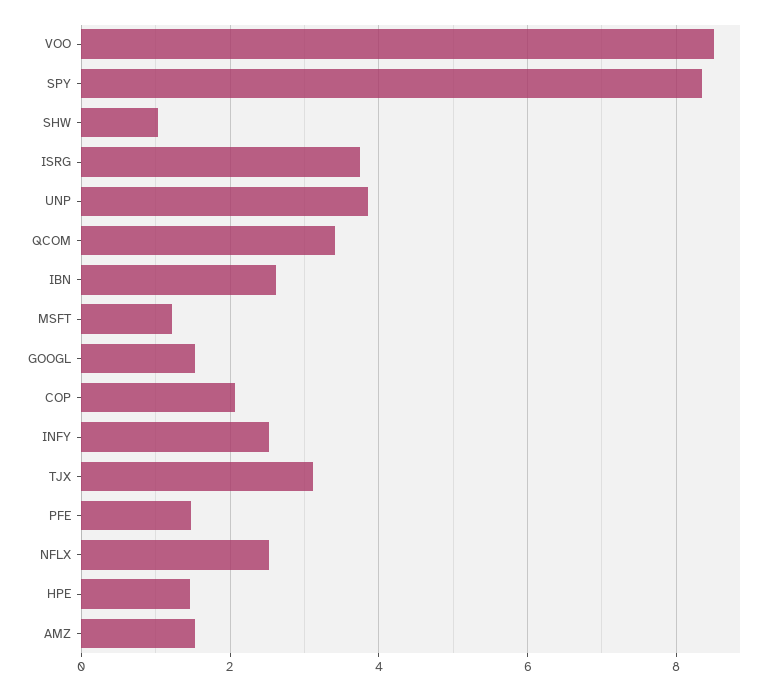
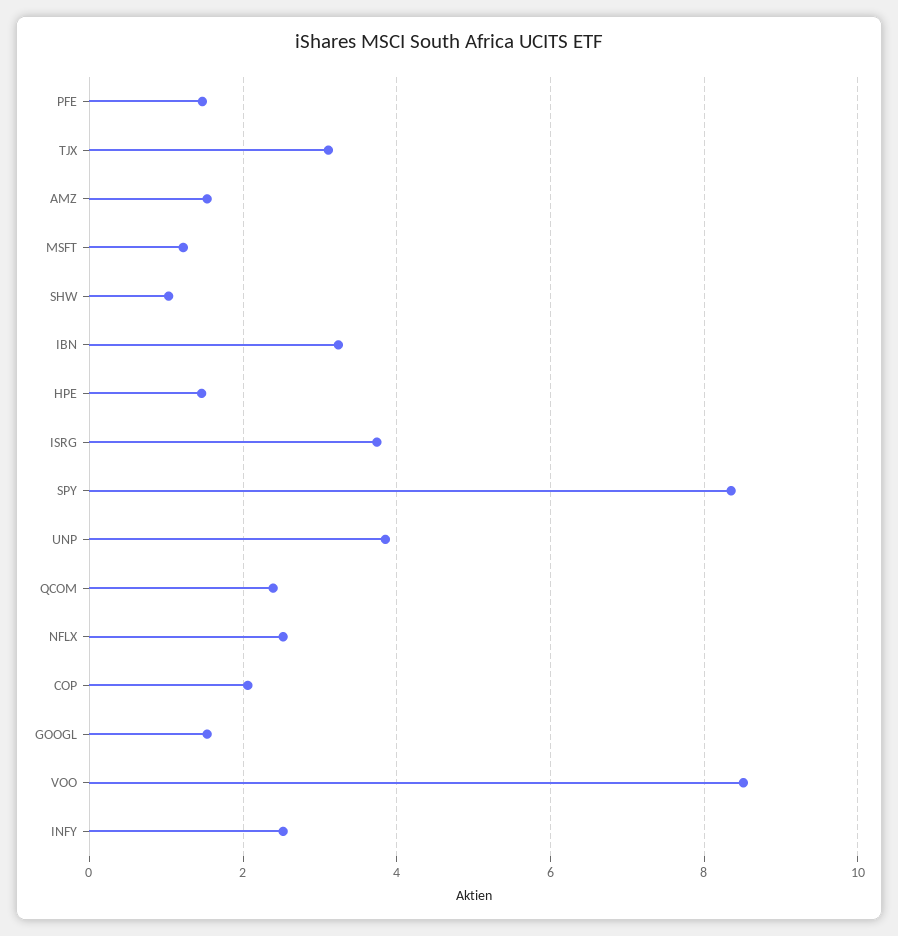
QCOM: 3.4 -> 2.4
IBN: 2.6 -> 3.2

